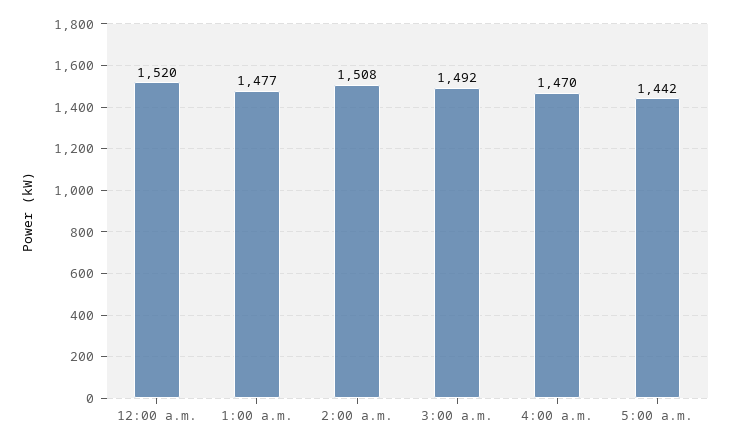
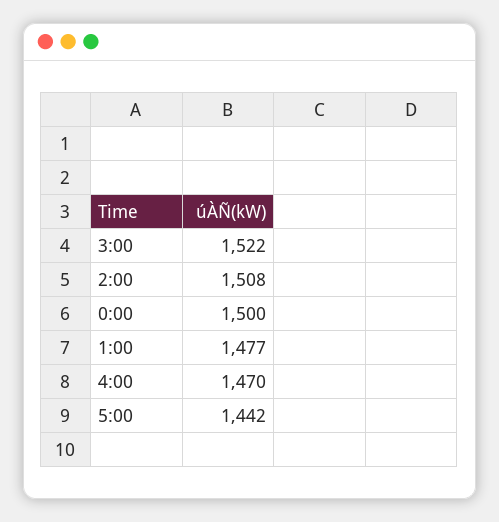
12:00 a.m.: 1520 -> 1500
3:00 a.m.: 1492 -> 1522

